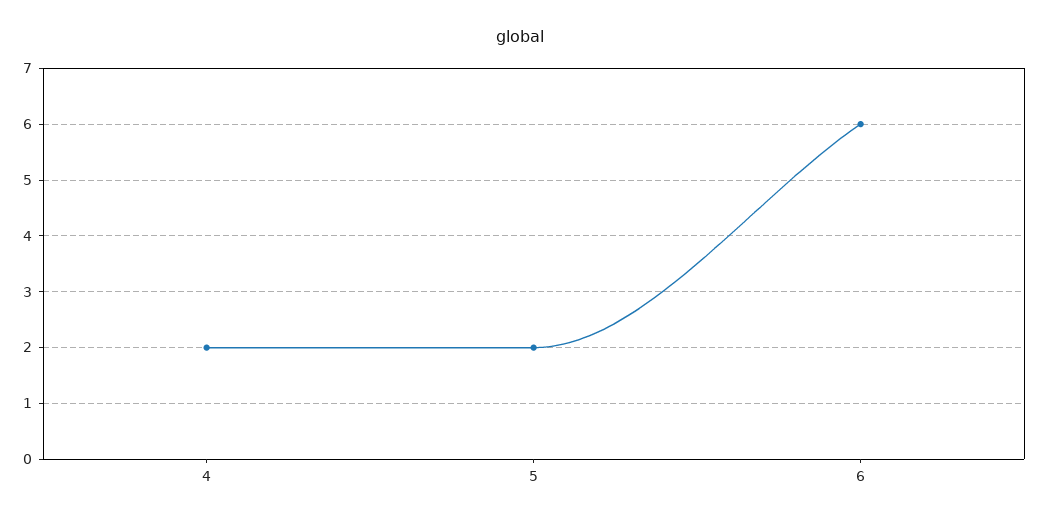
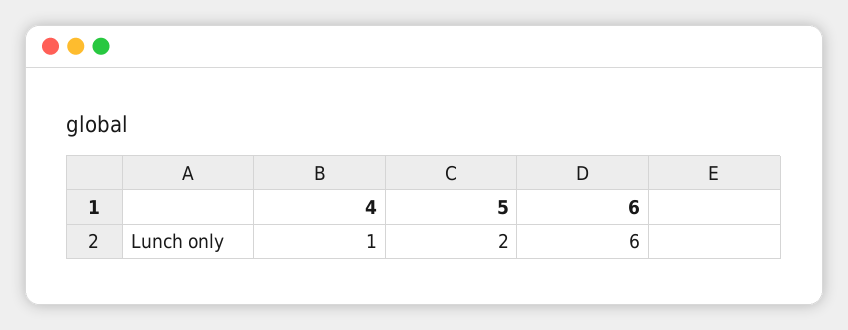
4: 2 -> 1

